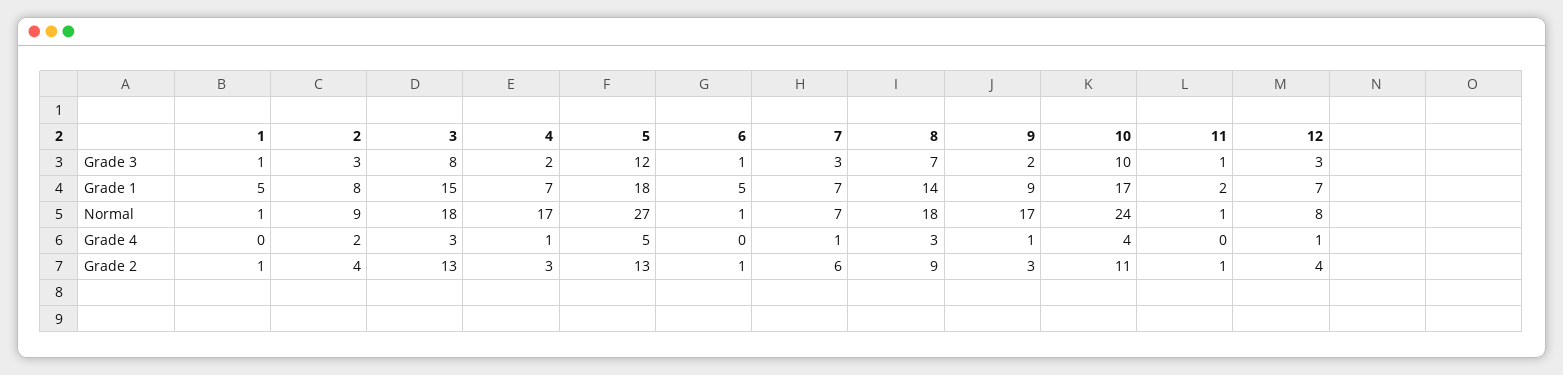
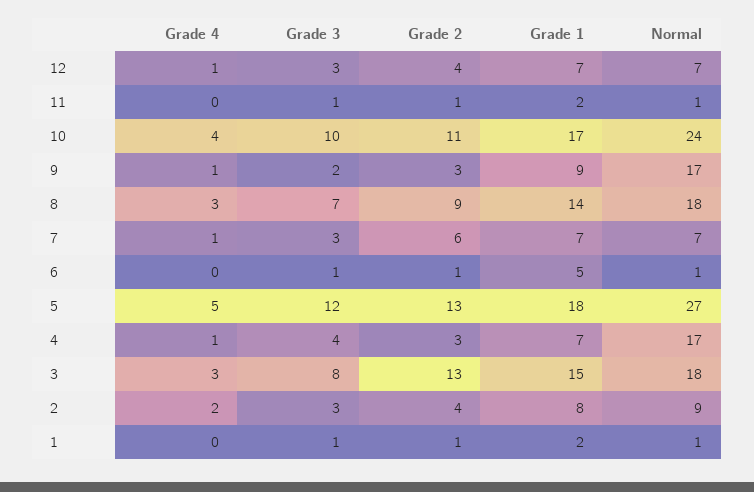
4, Grade 3: 2 -> 4
1, Grade 1: 5 -> 2
12, Normal: 8 -> 7

